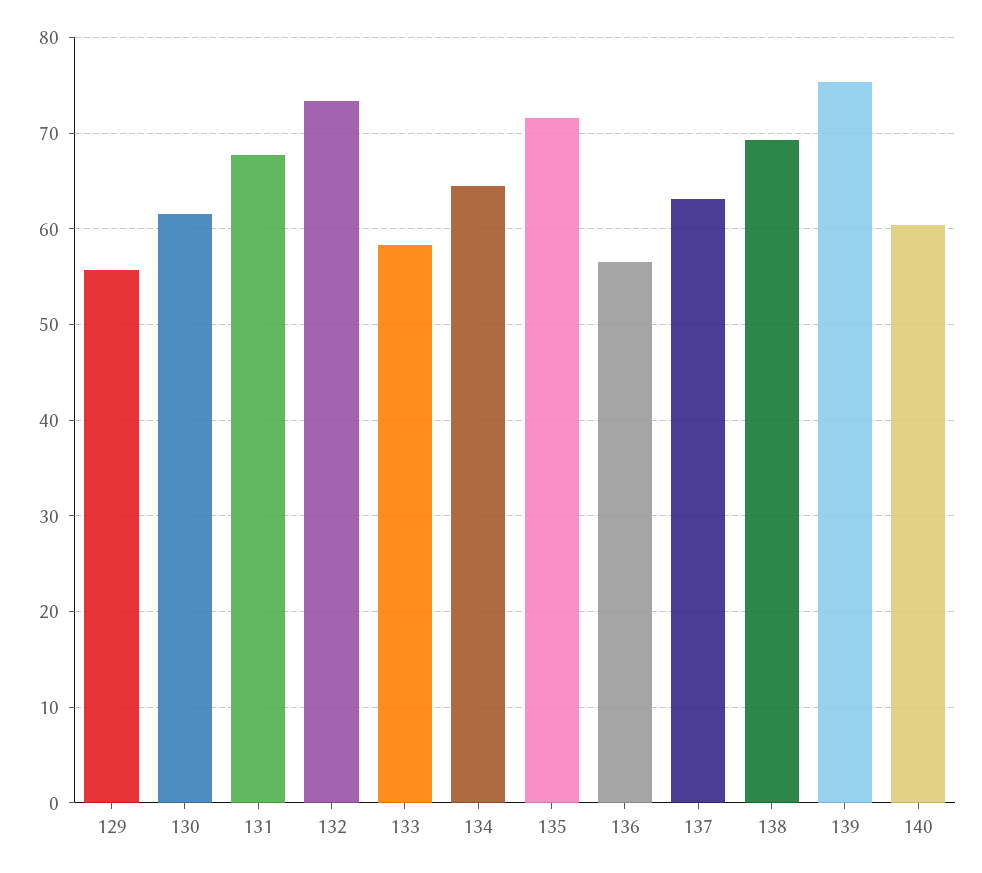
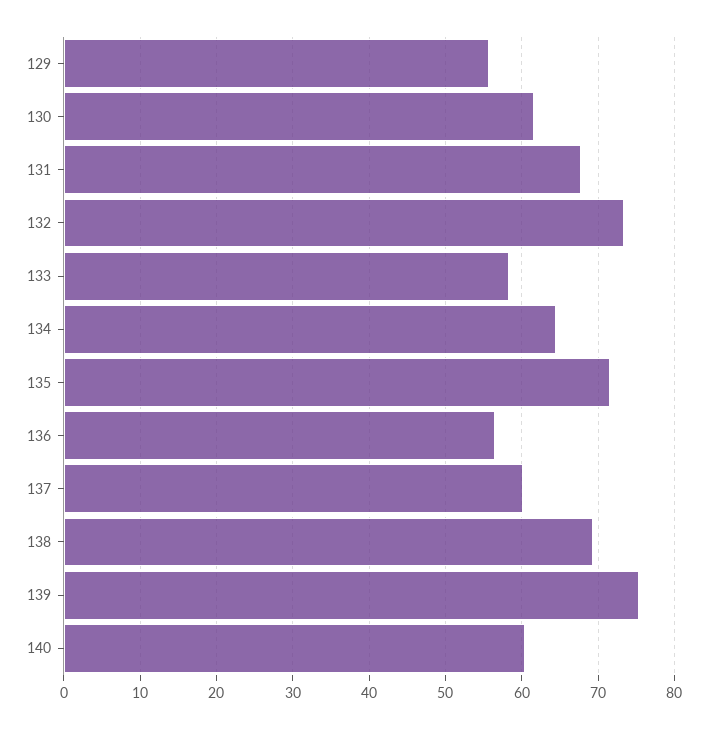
137: 63 -> 60

